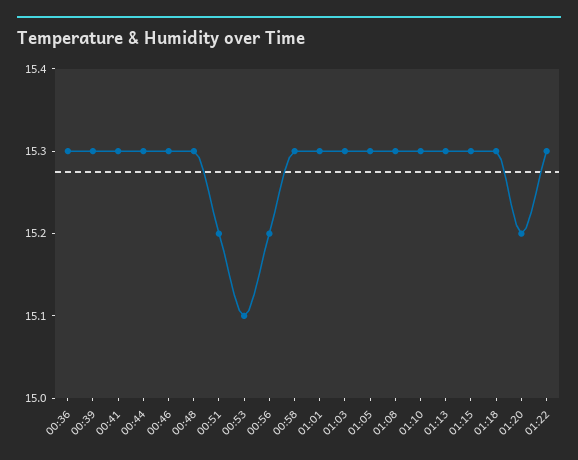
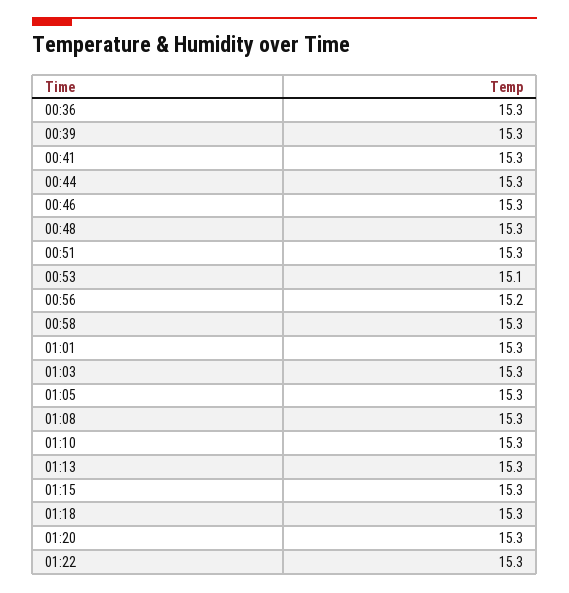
00:51: 15.2 -> 15.3
01:20: 15.2 -> 15.3

